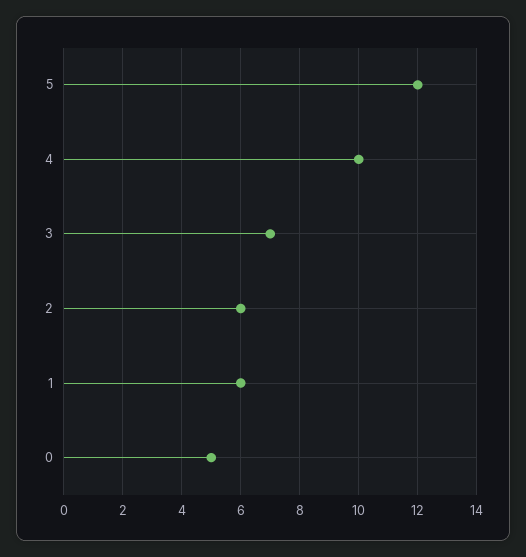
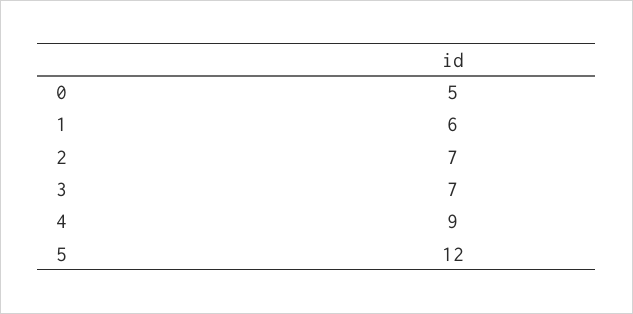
4: 10 -> 9
2: 6 -> 7

